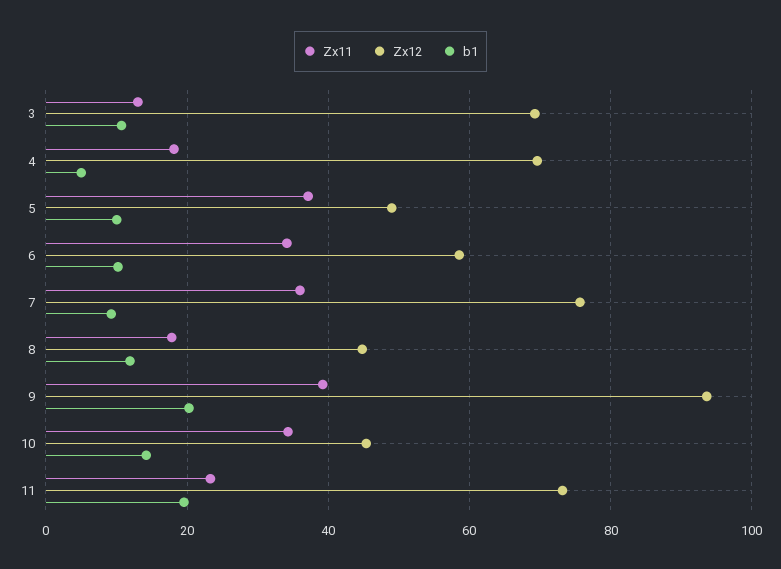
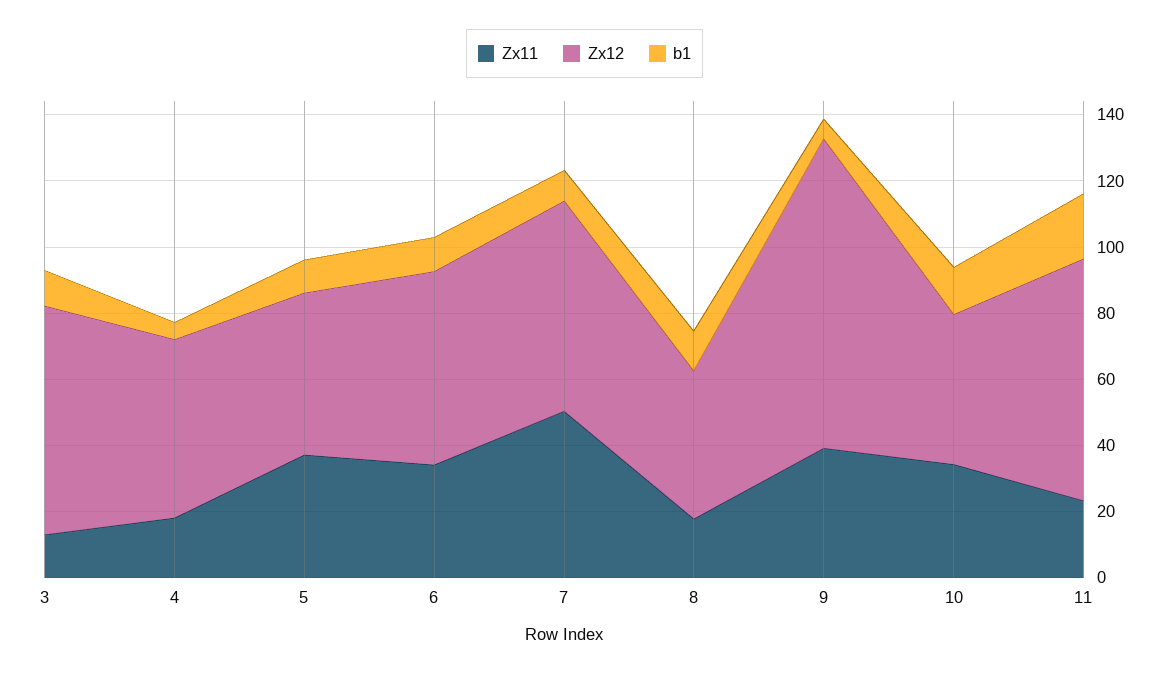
Zx12, 4: 70 -> 55
Zx11, 7: 36 -> 50
Zx12, 7: 76 -> 65
b1, 9: 20 -> 5

